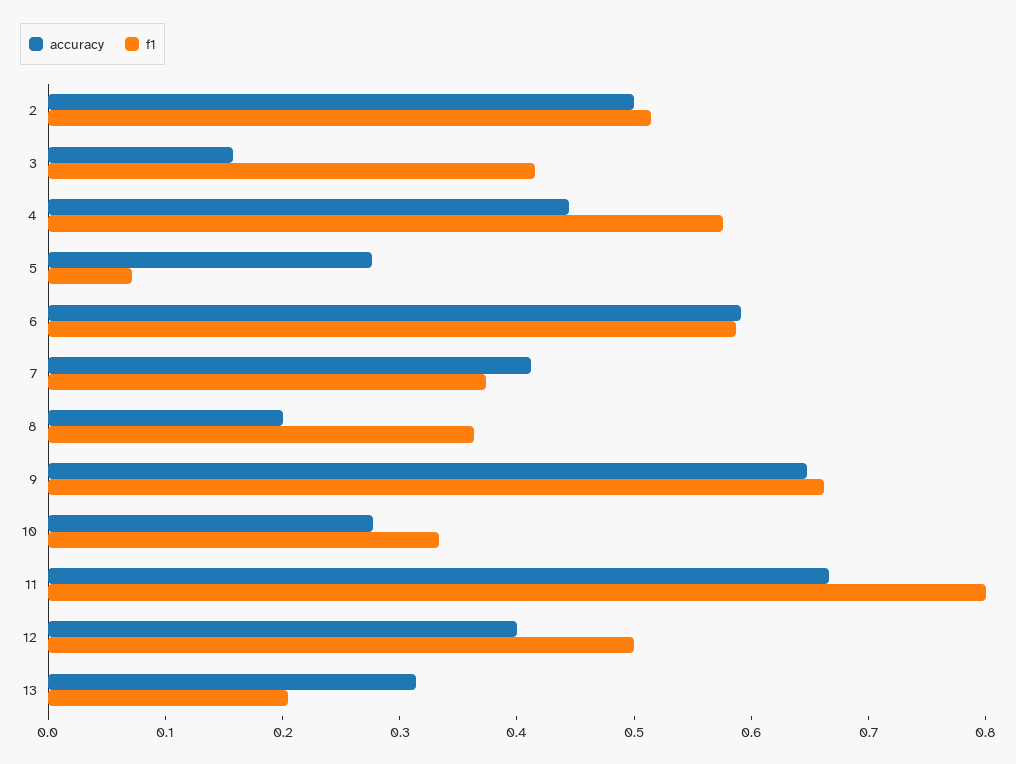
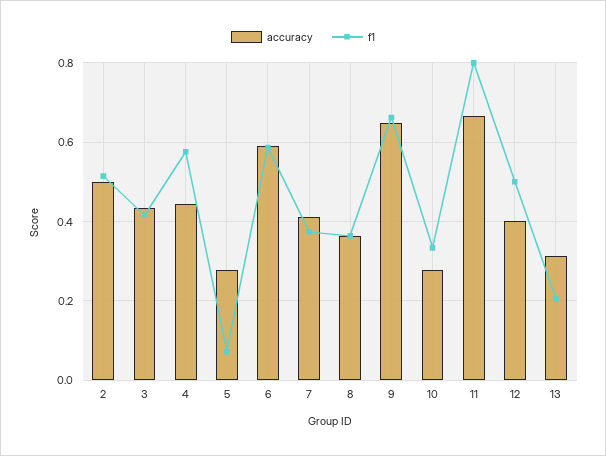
accuracy, 3: 0.16 -> 0.44
accuracy, 8: 0.2 -> 0.36

